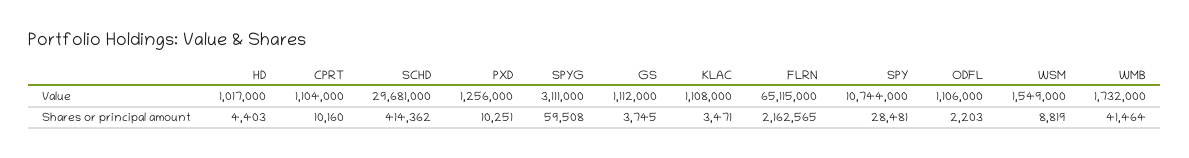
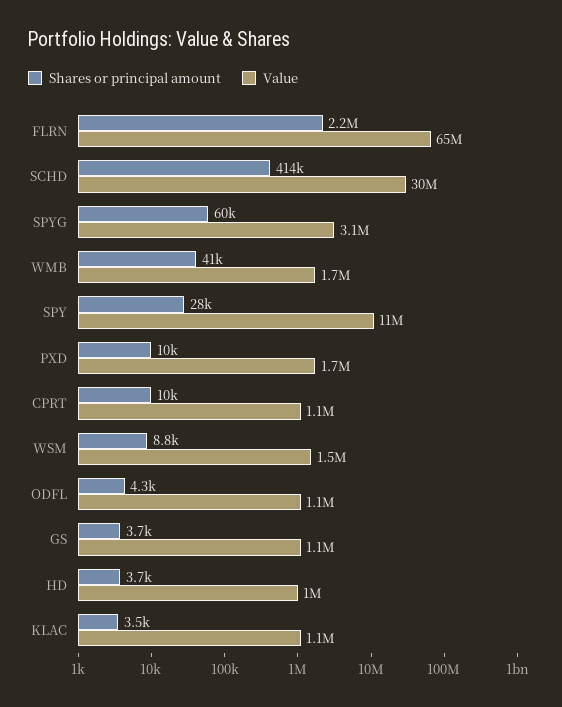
Value, PXD: 1256000 -> 1700000
Shares or principal amount, HD: 4403 -> 3700
Shares or principal amount, ODFL: 2203 -> 4300

